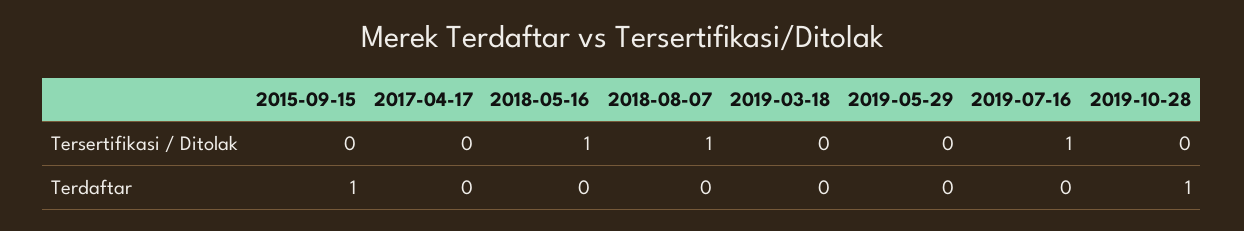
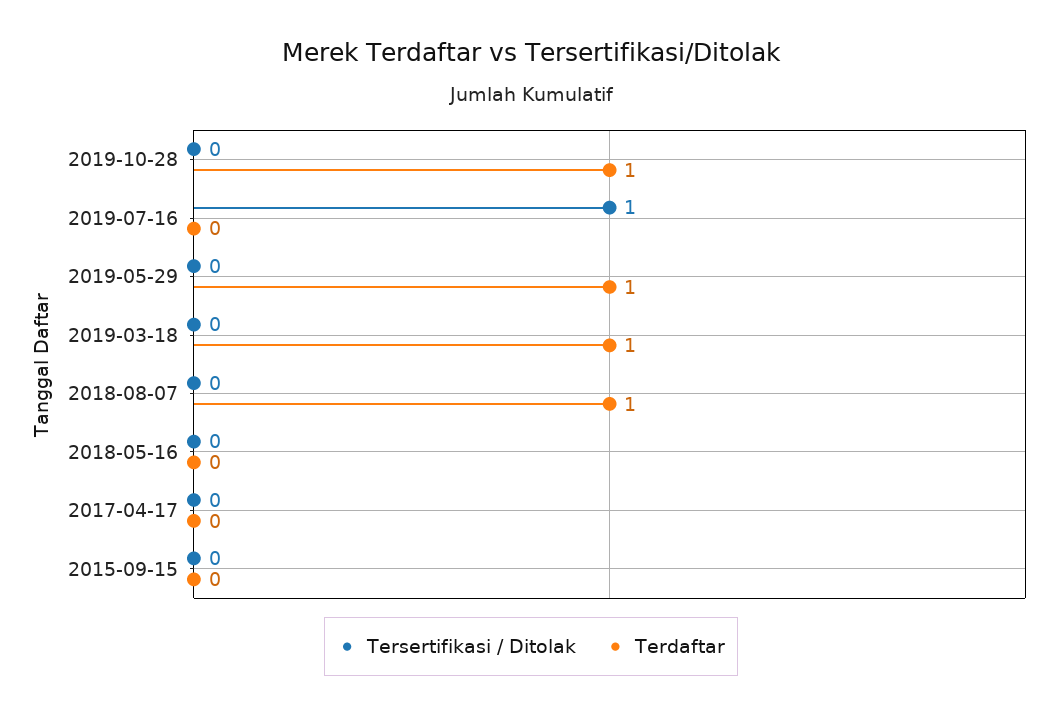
Tersertifikasi / Ditolak, 2018-05-16: 1 -> 0
Tersertifikasi / Ditolak, 2018-08-07: 1 -> 0
Terdaftar, 2015-09-15: 1 -> 0
Terdaftar, 2018-08-07: 0 -> 1
Terdaftar, 2019-03-18: 0 -> 1
Terdaftar, 2019-05-29: 0 -> 1

